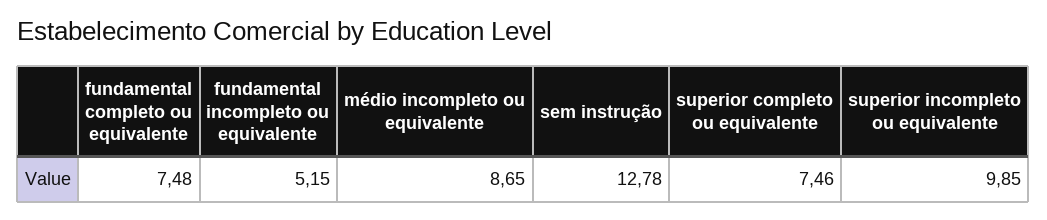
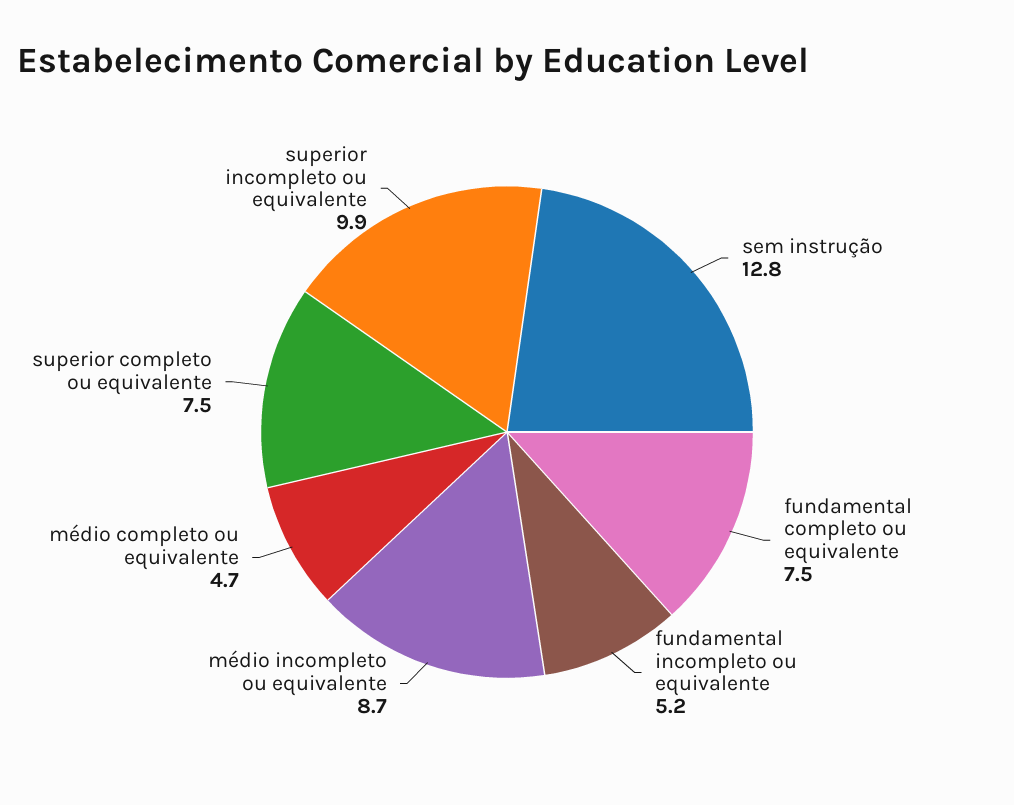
médio completo ou equivalente: none -> 4.7

